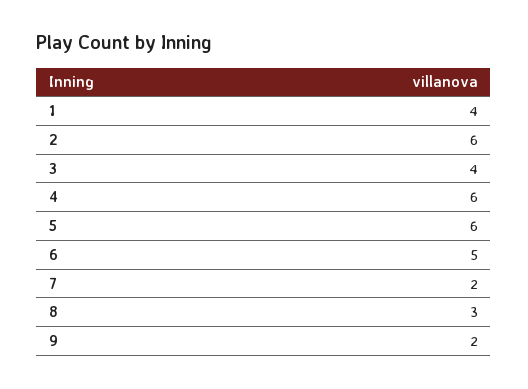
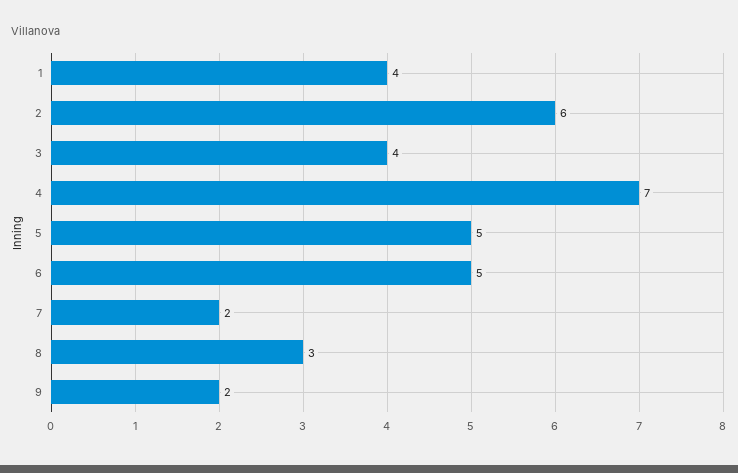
4: 6 -> 7
5: 6 -> 5

